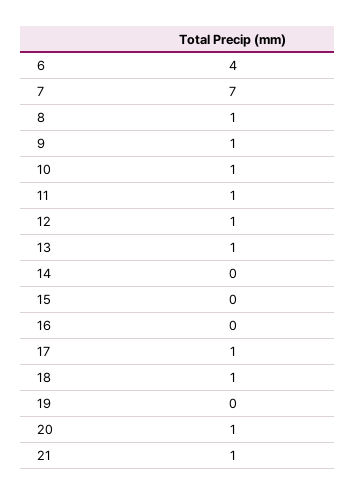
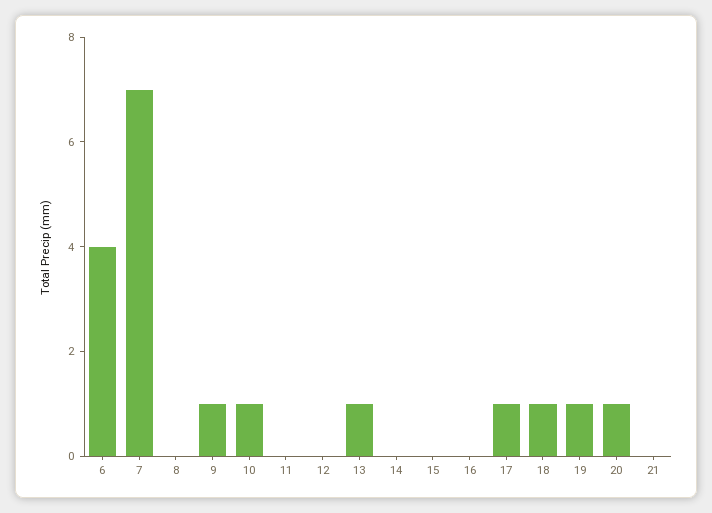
8: 1 -> 0
11: 1 -> 0
12: 1 -> 0
19: 0 -> 1
21: 1 -> 0

